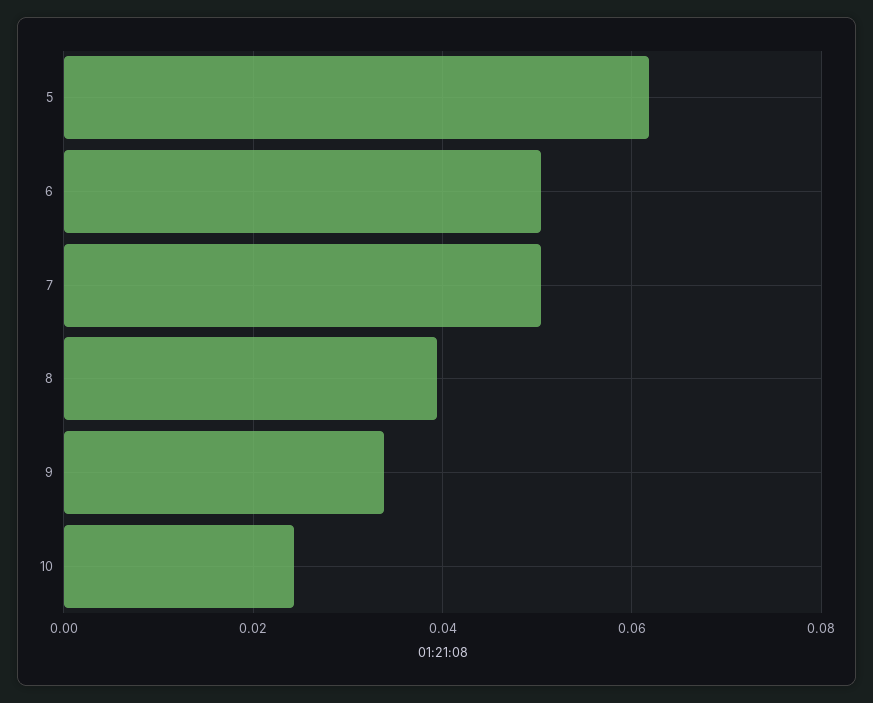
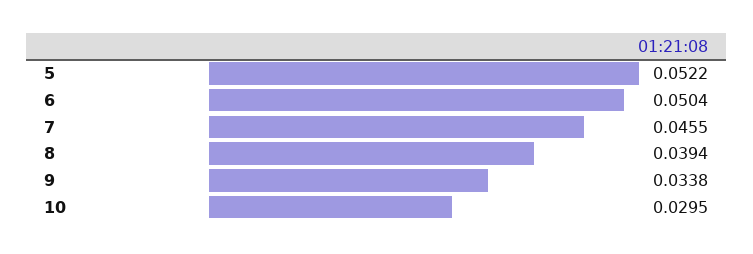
5: 0.062 -> 0.0522
7: 0.05 -> 0.0455
10: 0.024 -> 0.0295

